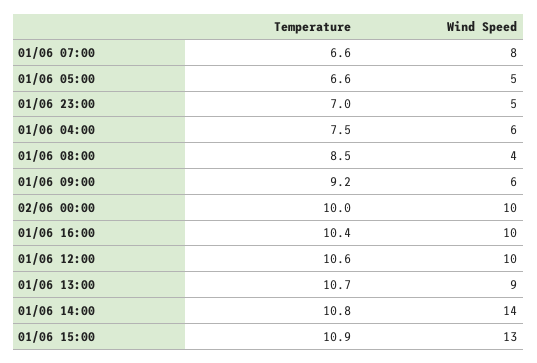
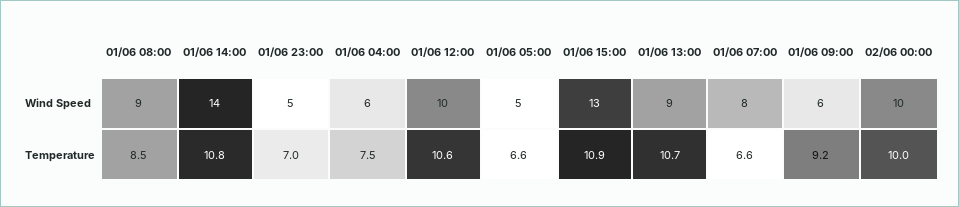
Wind Speed, 01/06 08:00: 4 -> 9
Temperature, 01/06 16:00: 10.4 -> none
Wind Speed, 01/06 16:00: 10 -> none

